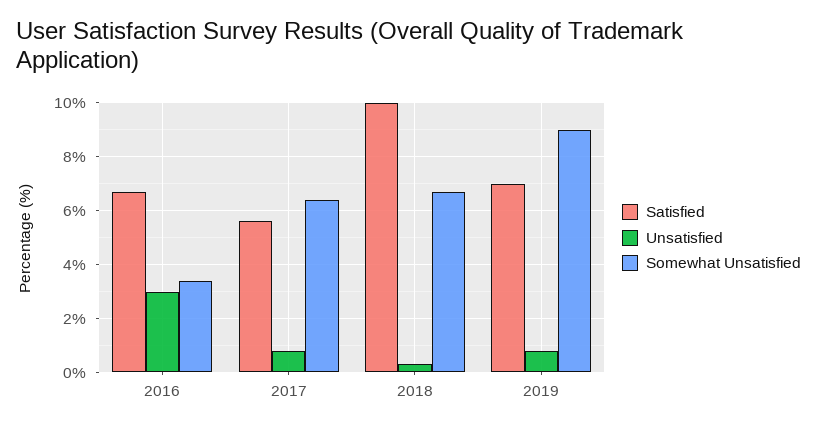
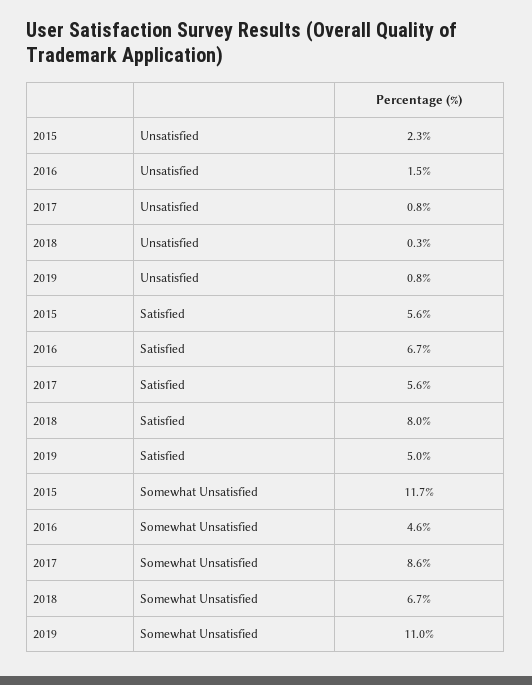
Unsatisfied, 2016: 3 -> 1.5
Somewhat Unsatisfied, 2016: 3.5 -> 4.6
Somewhat Unsatisfied, 2017: 6.5 -> 8.6
Satisfied, 2018: 10 -> 8
Satisfied, 2019: 7 -> 5
Somewhat Unsatisfied, 2019: 9 -> 11
Unsatisfied, 2015: none -> 2.3
Satisfied, 2015: none -> 5.6
Somewhat Unsatisfied, 2015: none -> 11.7

